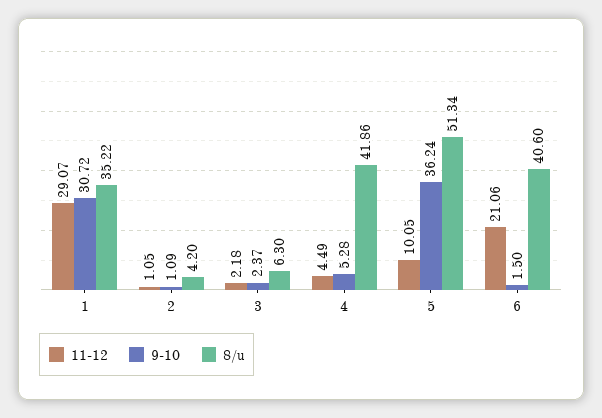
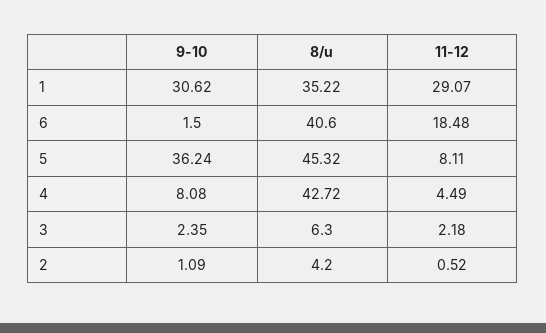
9-10, 1: 30.72 -> 30.62
11-12, 2: 1.05 -> 0.52
9-10, 3: 2.37 -> 2.35
9-10, 4: 5.28 -> 8.08
8/u, 4: 41.86 -> 42.72
11-12, 5: 10.05 -> 8.11
8/u, 5: 51.34 -> 45.32
11-12, 6: 21.06 -> 18.48

